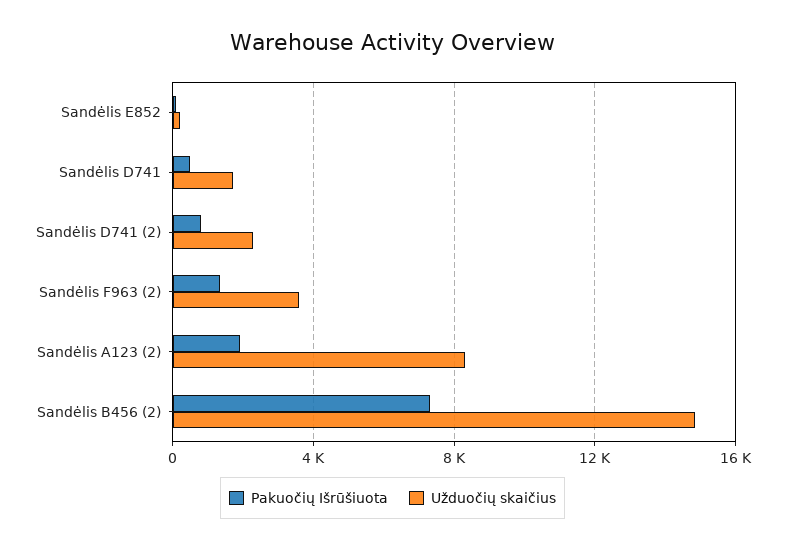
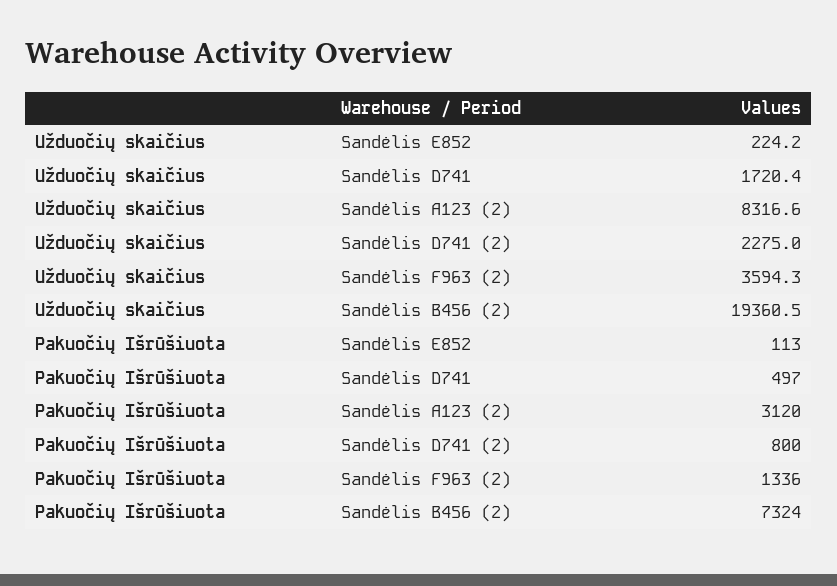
Pakuočių Išrūšiuota, Sandėlis A123 (2): 2000 -> 3120
Užduočių skaičius, Sandėlis B456 (2): 15000 -> 19360.5

